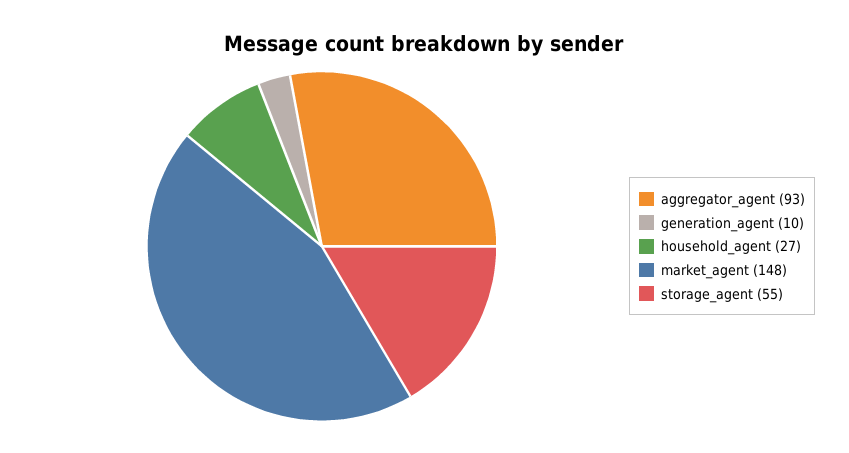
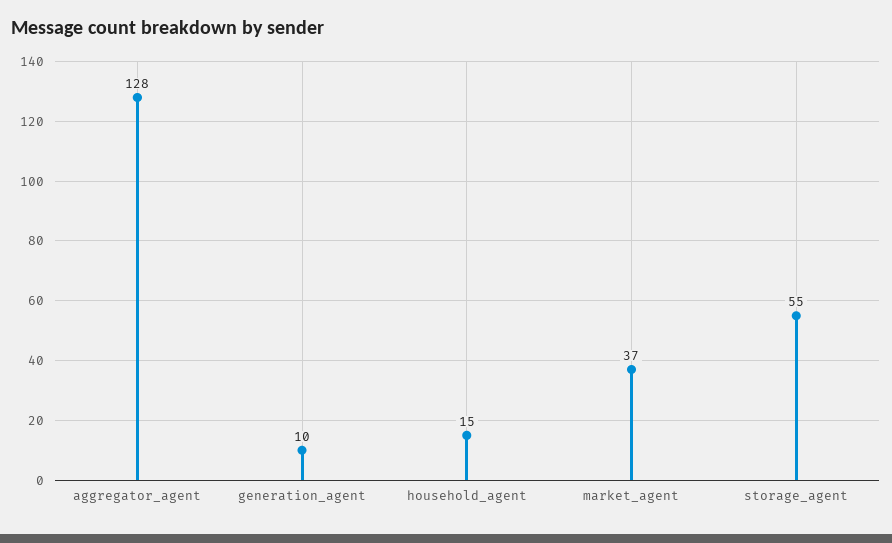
aggregator_agent: 93 -> 128
household_agent: 27 -> 15
market_agent: 148 -> 37

